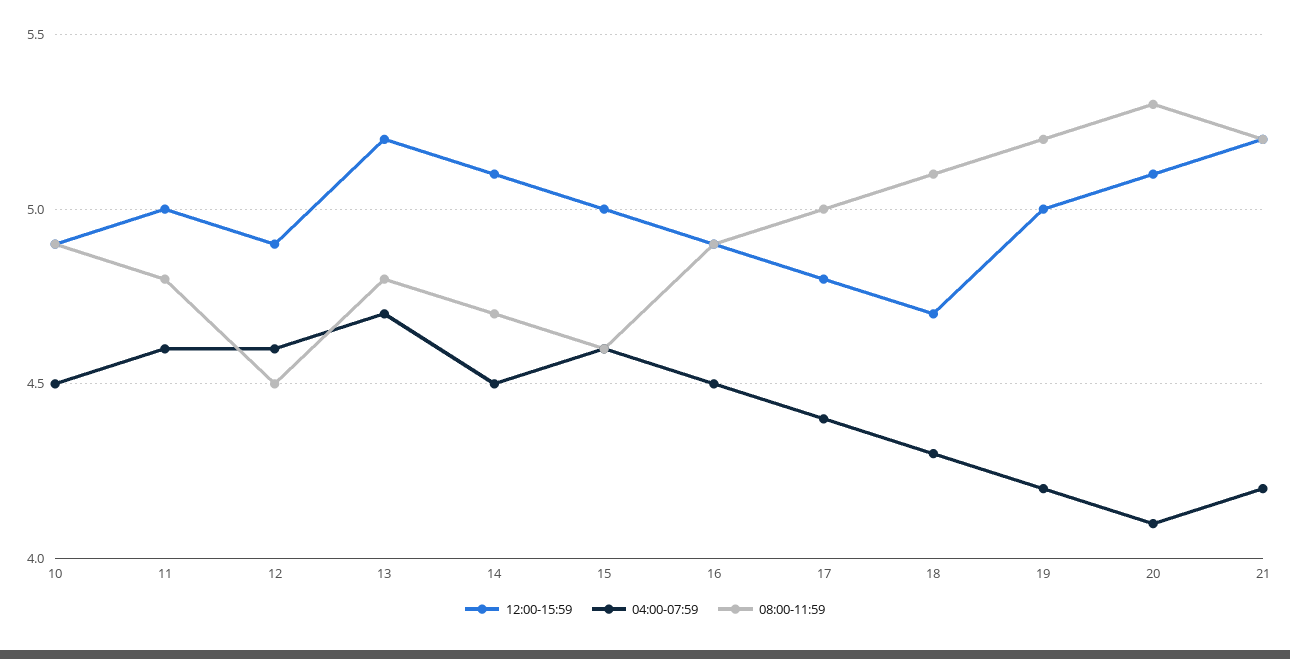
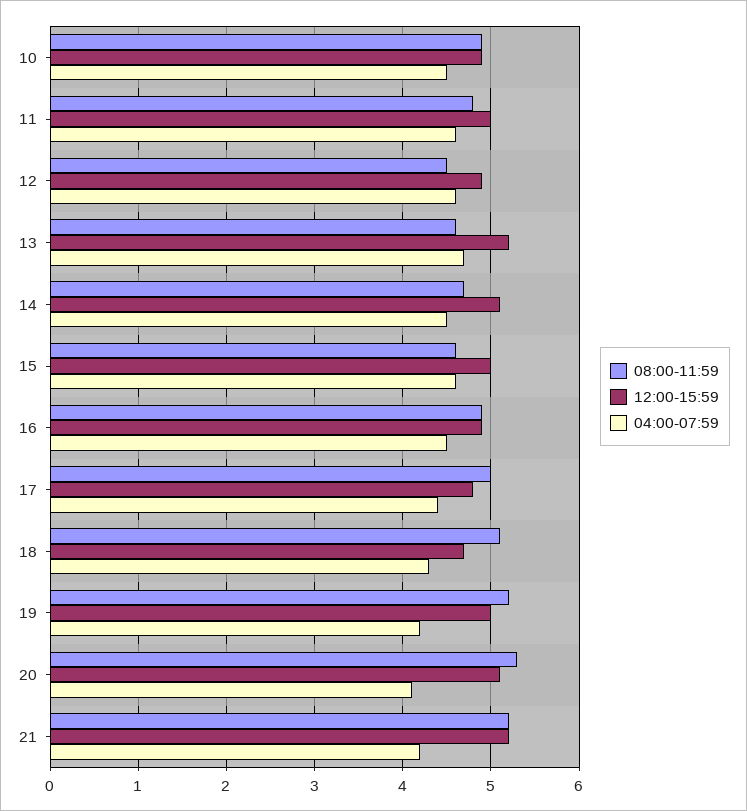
08:00-11:59, 13: 4.8 -> 4.6

